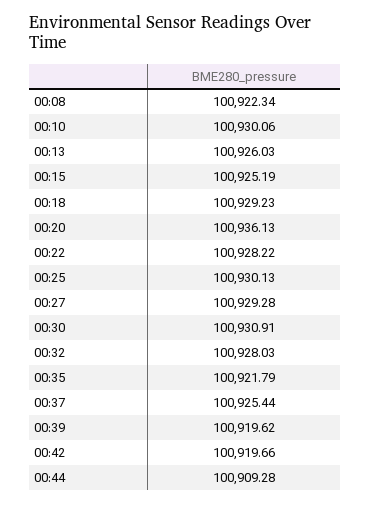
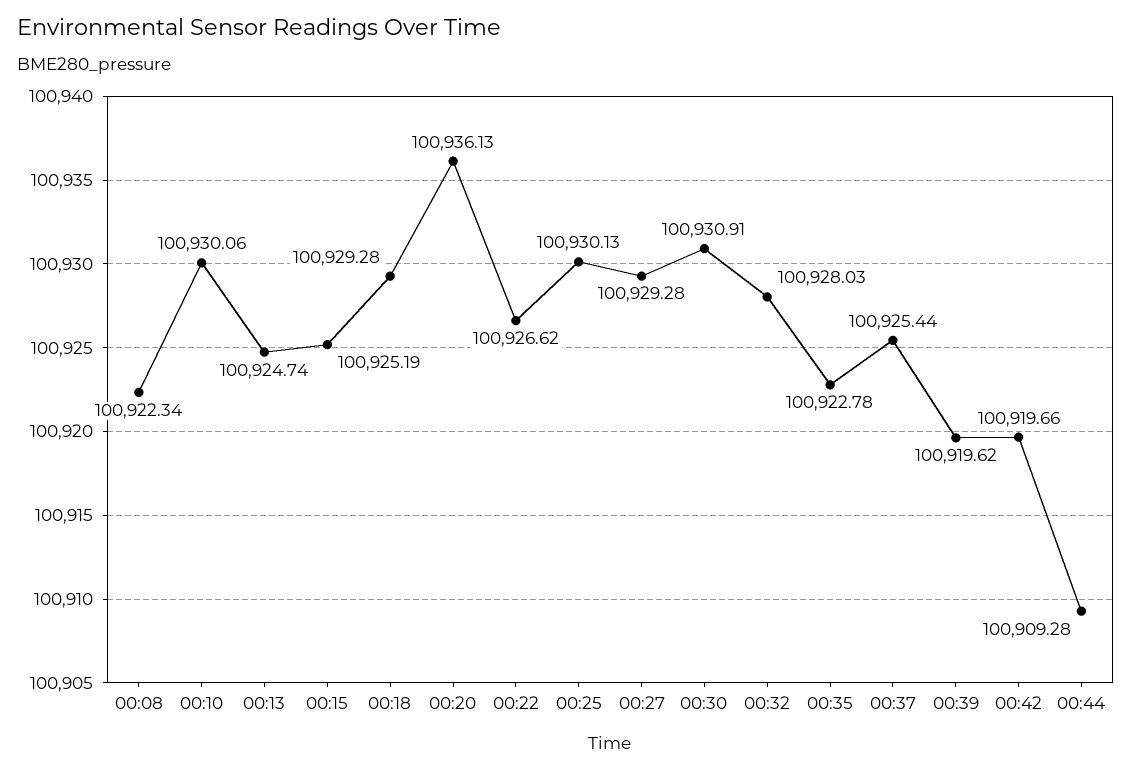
00:13: 100926.03 -> 100924.74
00:18: 100929.23 -> 100929.28
00:22: 100928.22 -> 100926.62
00:35: 100921.79 -> 100922.78

